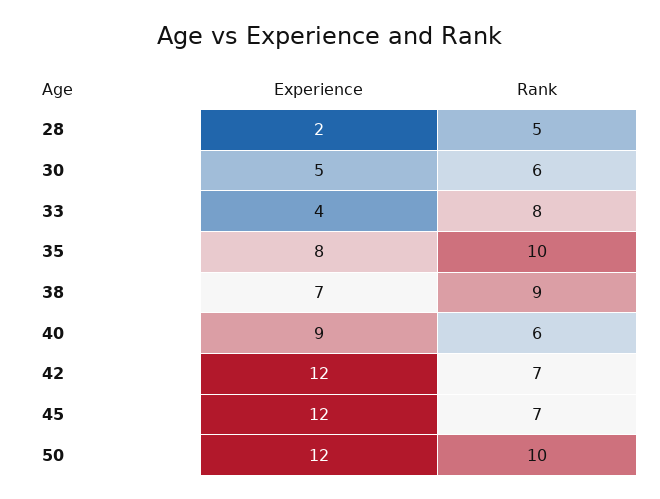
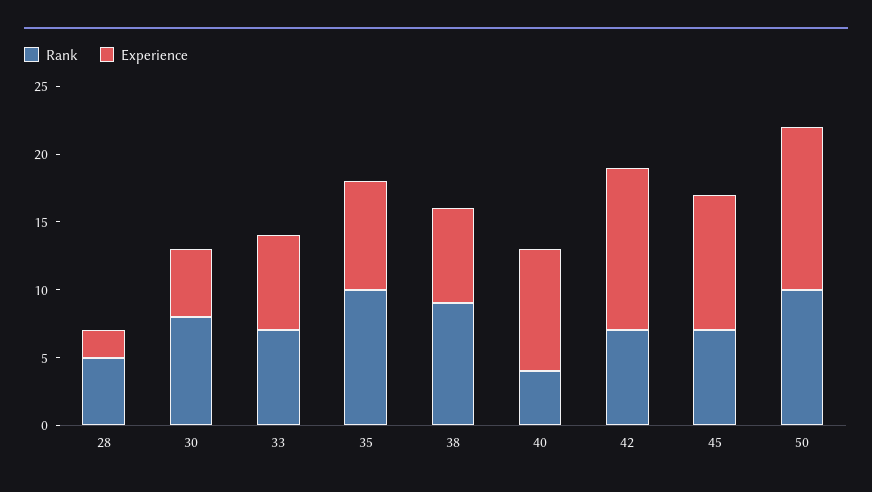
Rank, 30: 6 -> 8
Experience, 33: 4 -> 7
Rank, 33: 8 -> 7
Rank, 40: 6 -> 4
Experience, 45: 12 -> 10

